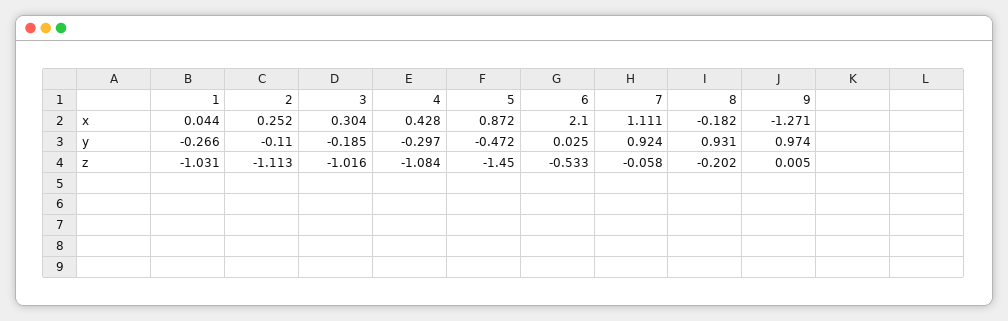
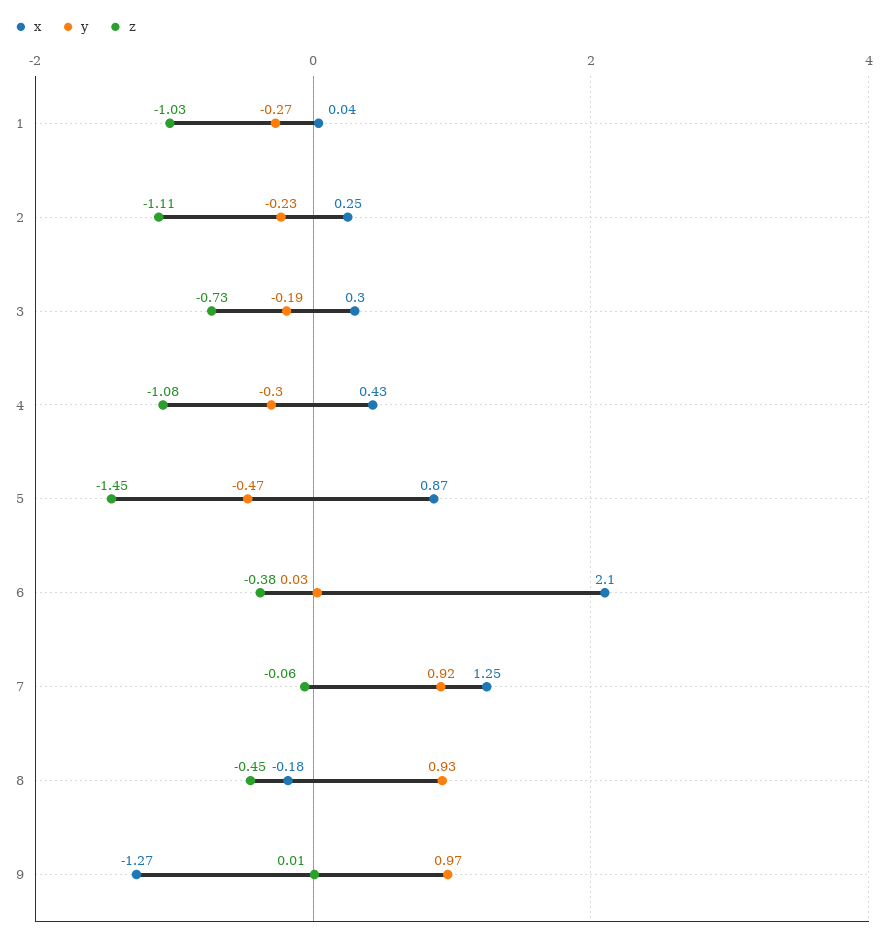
x, 7: 1.111 -> 1.25
y, 2: -0.11 -> -0.23
z, 3: -1.016 -> -0.73
z, 6: -0.533 -> -0.38
z, 8: -0.202 -> -0.45

